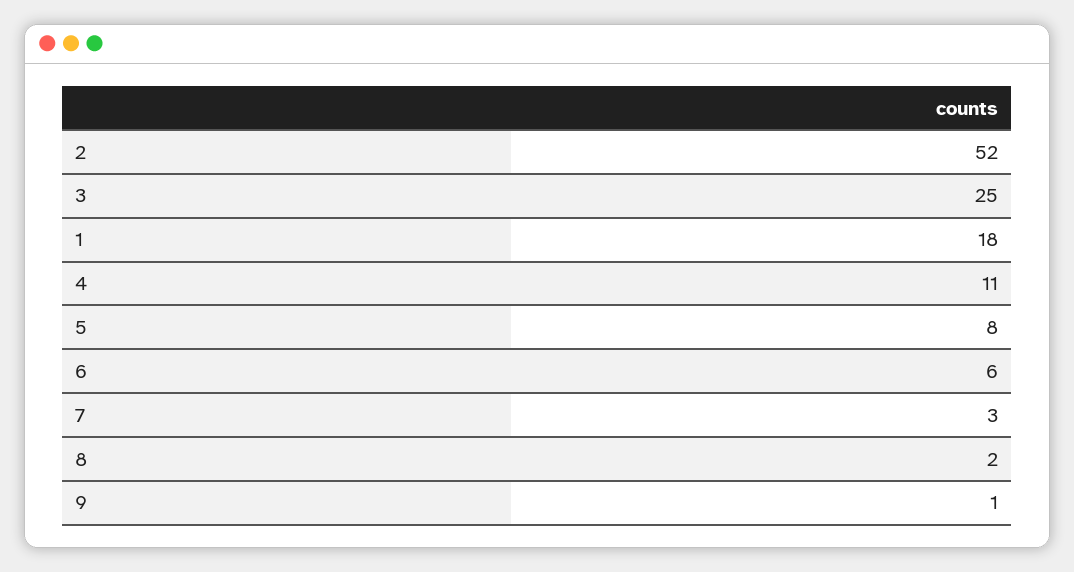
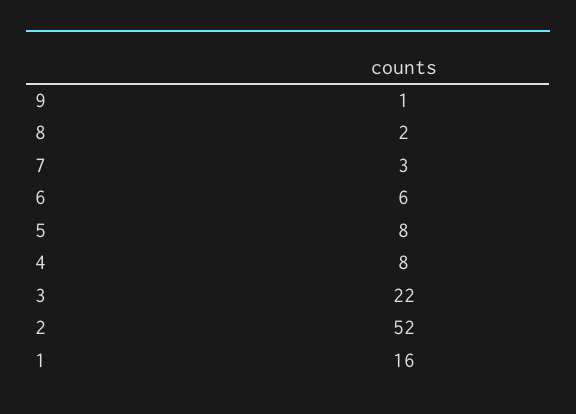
3: 25 -> 22
1: 18 -> 16
4: 11 -> 8

